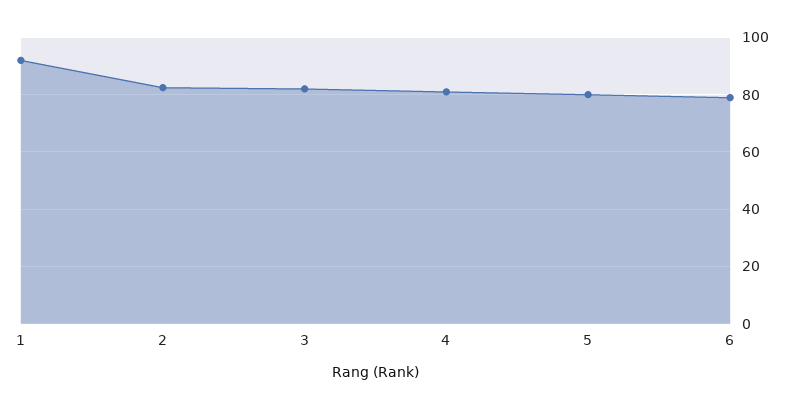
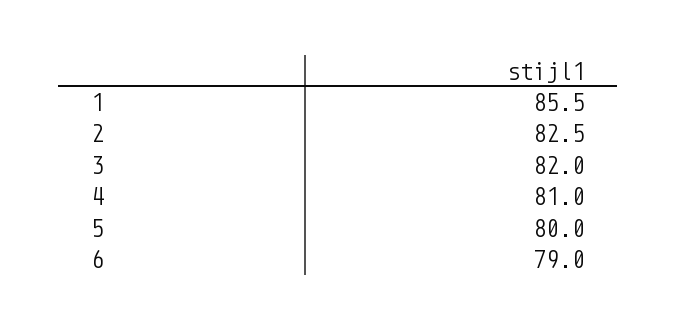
1: 92.5 -> 85.5

